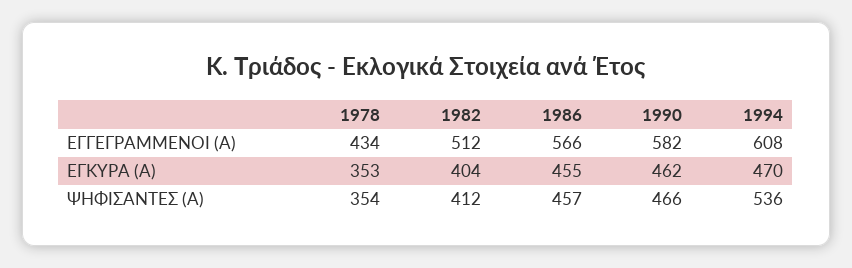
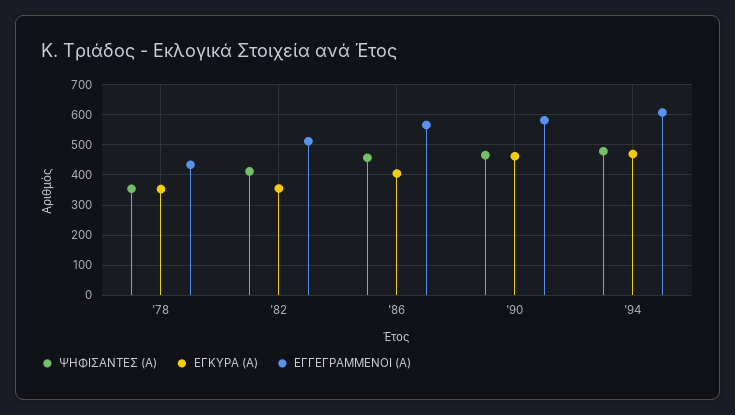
ΕΓΚΥΡΑ (Α), 1982: 404 -> 360
ΕΓΚΥΡΑ (Α), 1986: 455 -> 400
ΨΗΦΙΣΑΝΤΕΣ (Α), 1994: 536 -> 480

